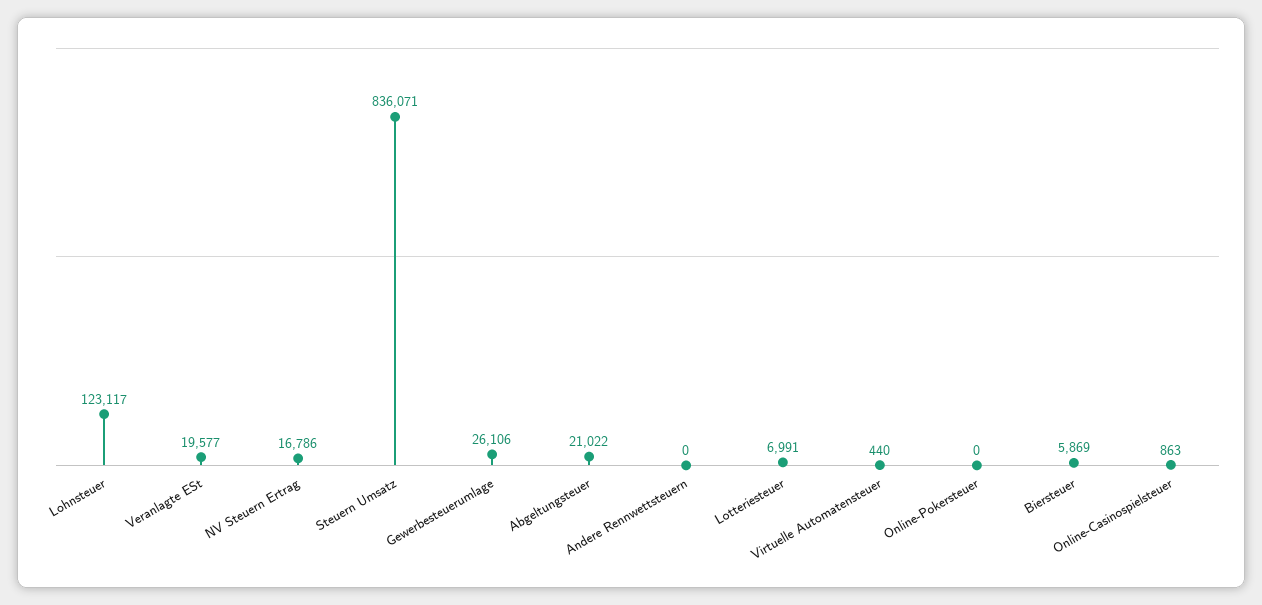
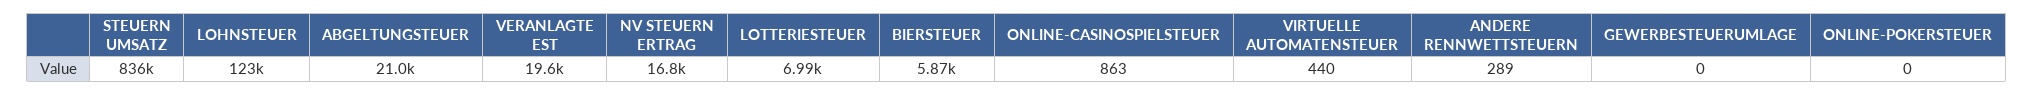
Gewerbesteuerumlage: 26106 -> 0
Andere Rennwettsteuern: 0 -> 289

